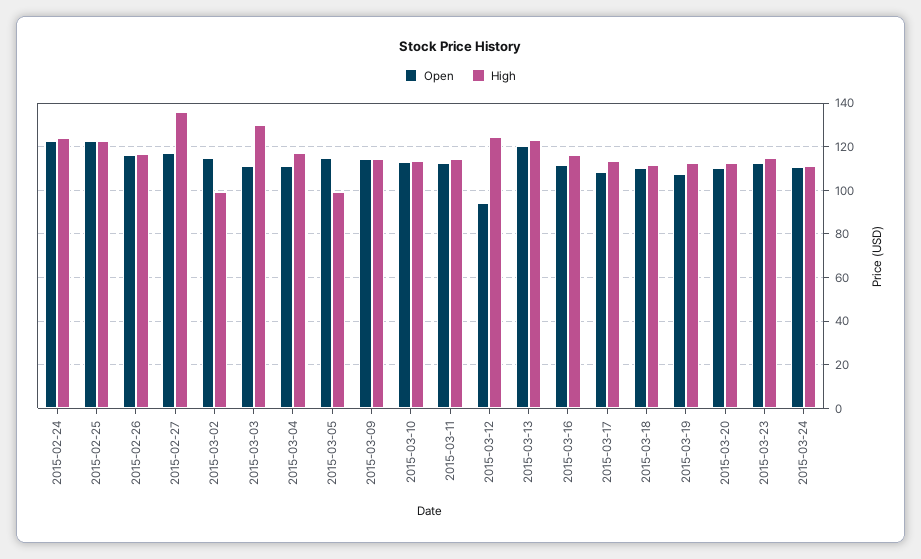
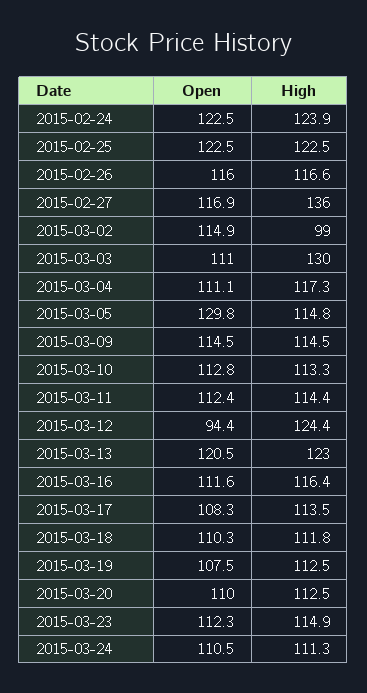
Open, 2015-03-05: 115 -> 129.8
High, 2015-03-05: 100 -> 114.8

